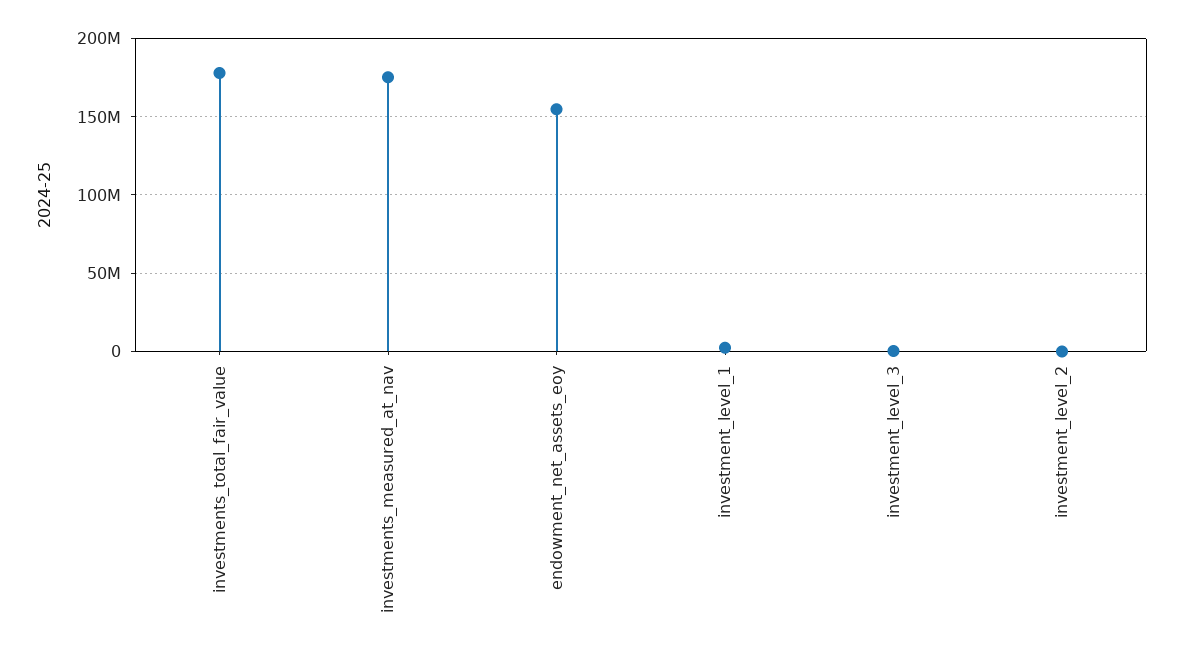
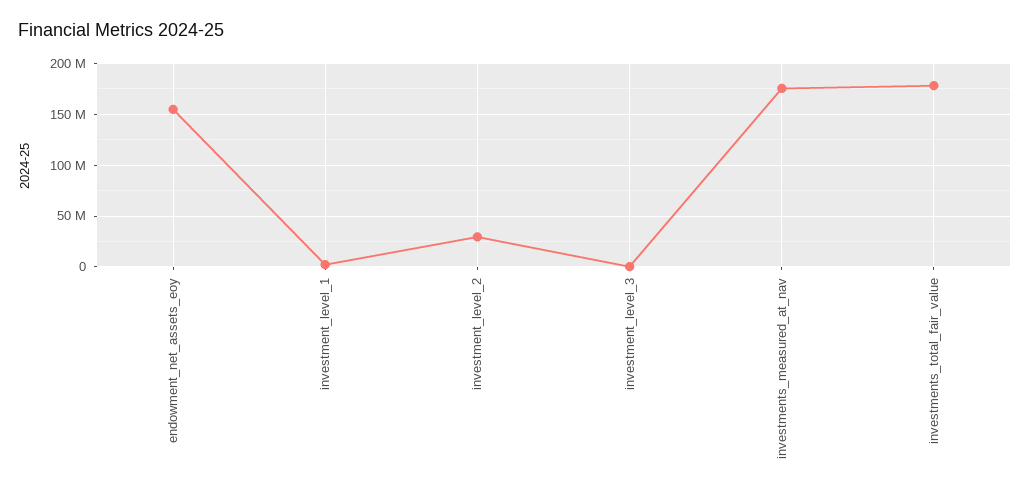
investment_level_2: 0 -> 30000000

